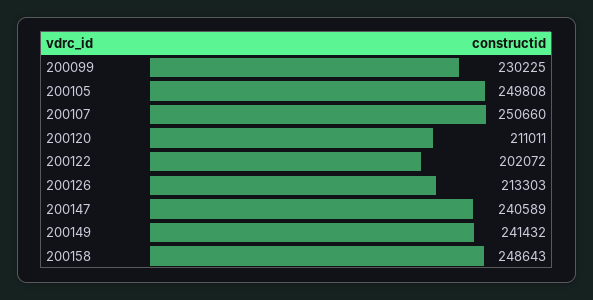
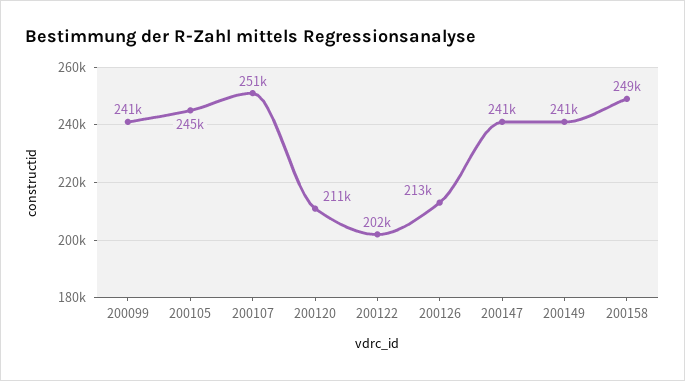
200099: 230225 -> 241000
200105: 249808 -> 245000

